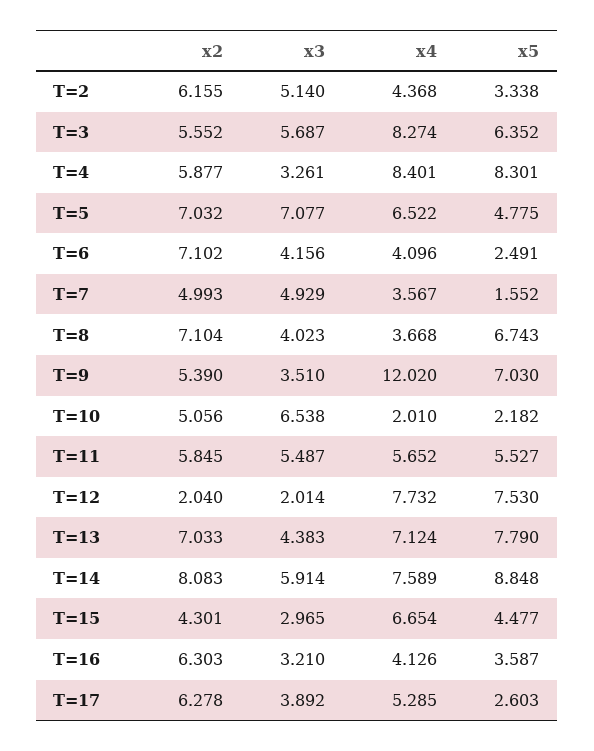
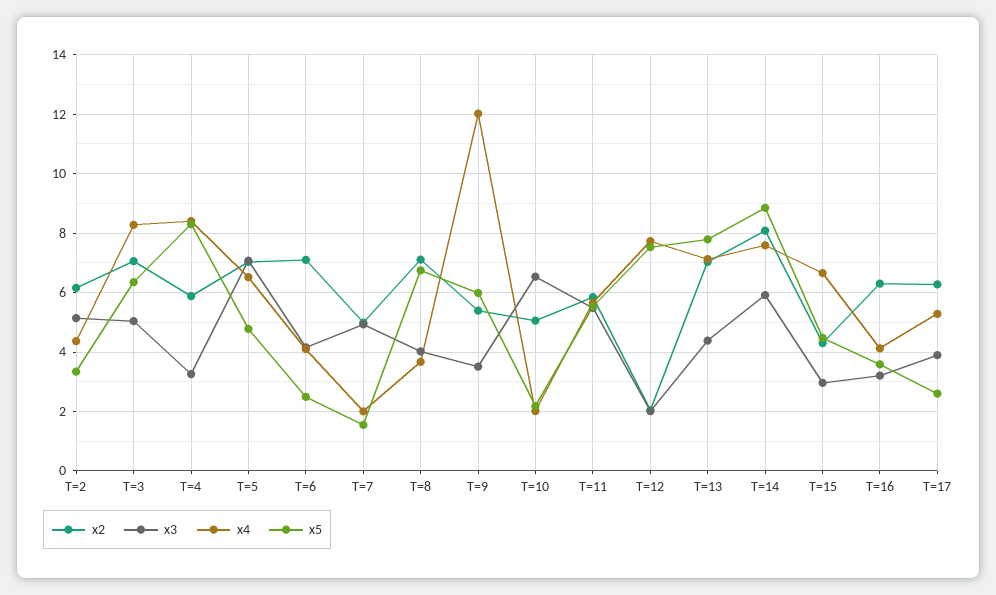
x2, T=3: 5.552 -> 7
x3, T=3: 5.687 -> 5
x4, T=7: 3.567 -> 2
x5, T=9: 7.03 -> 6

